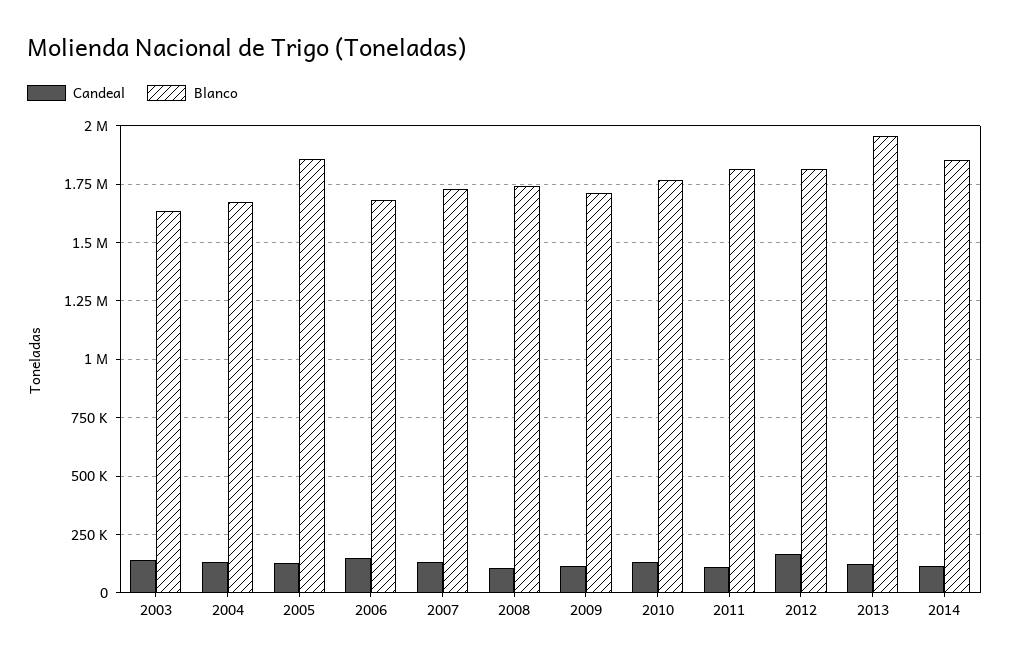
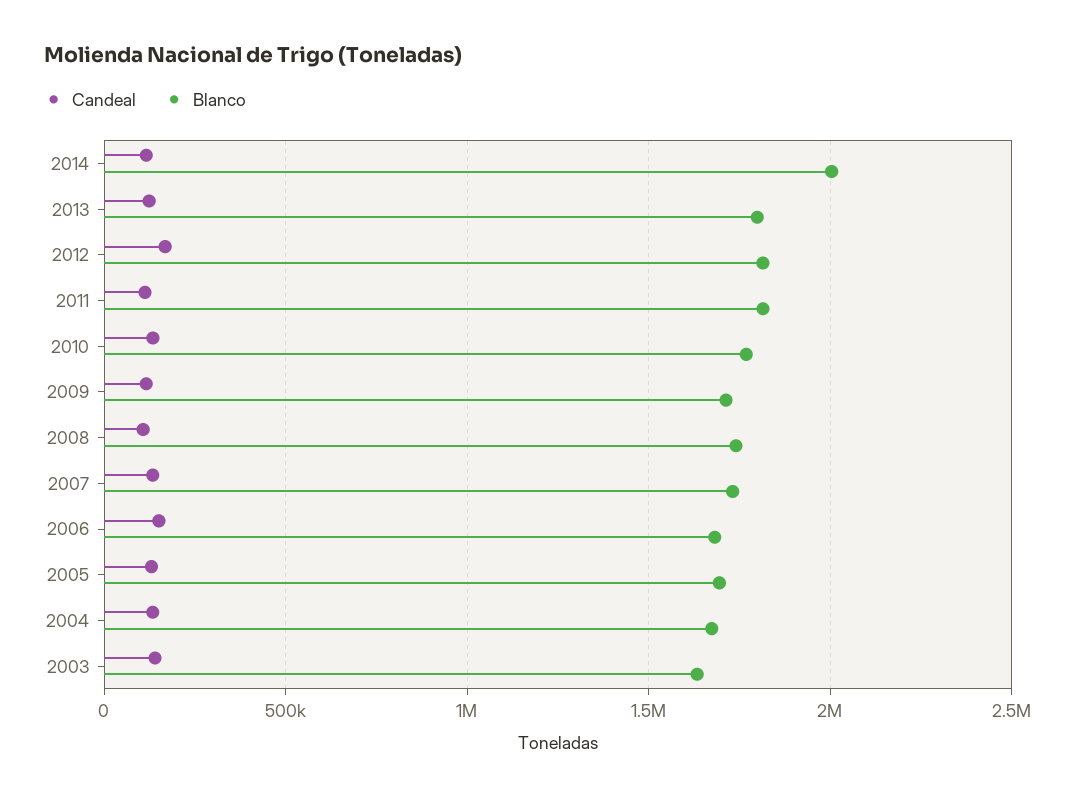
Blanco, 2005: 1850000 -> 1700000
Blanco, 2013: 1950000 -> 1800000
Blanco, 2014: 1850000 -> 2000000

